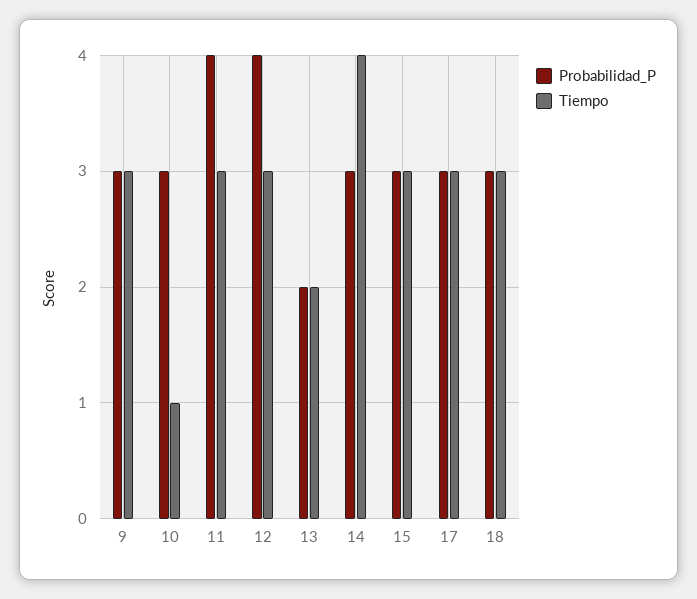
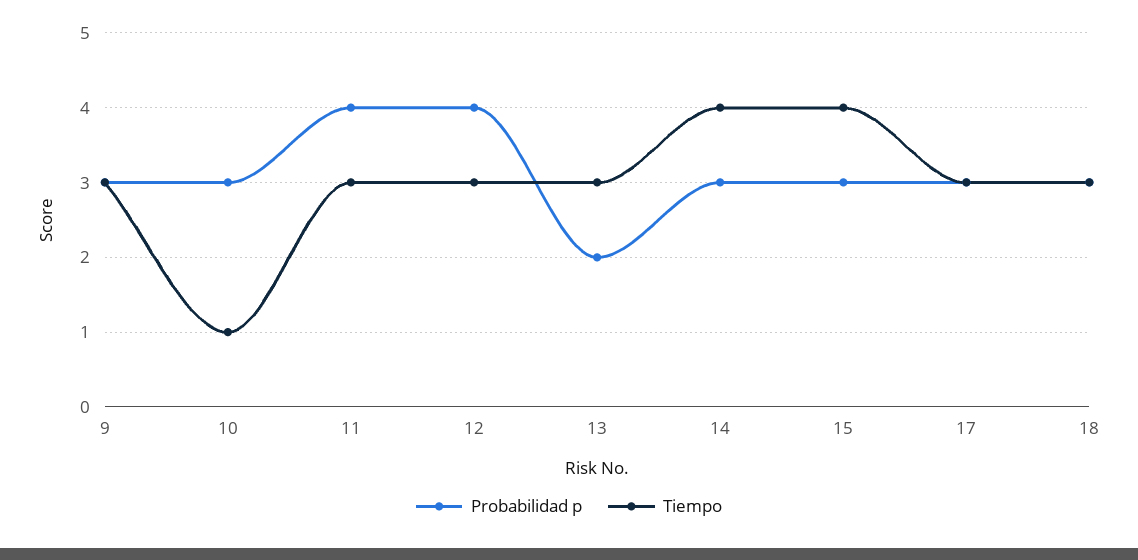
Tiempo, 13: 2 -> 3
Tiempo, 15: 3 -> 4

